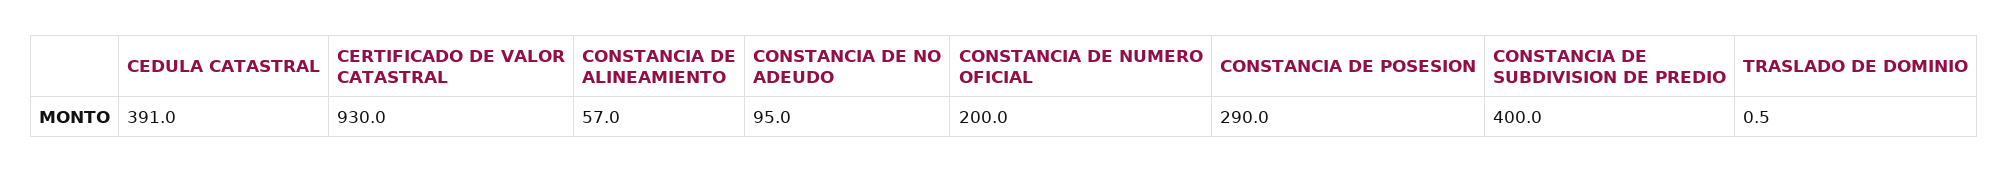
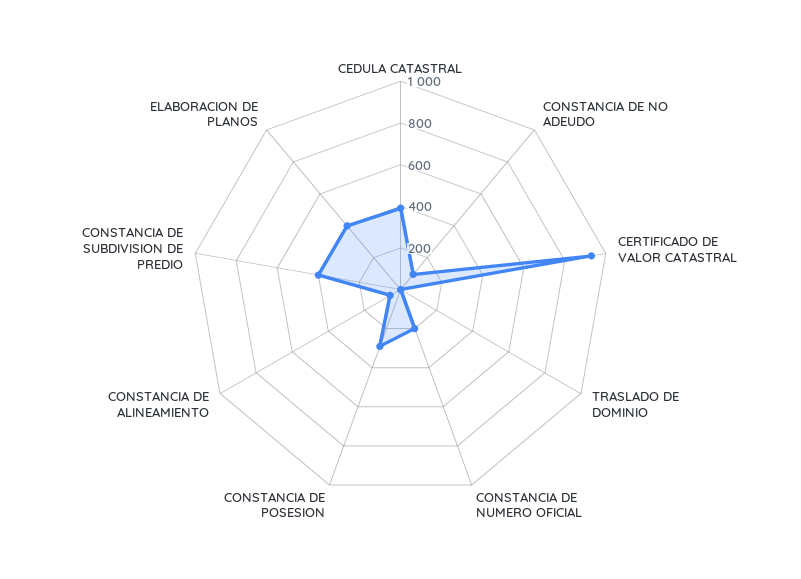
ELABORACION DE PLANOS: none -> 400

